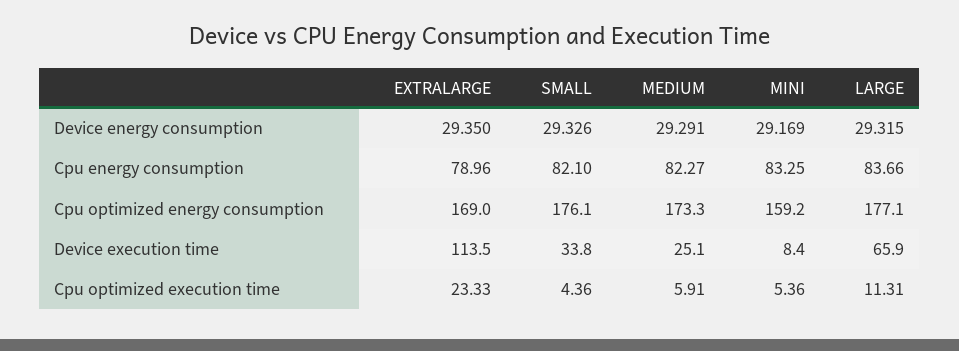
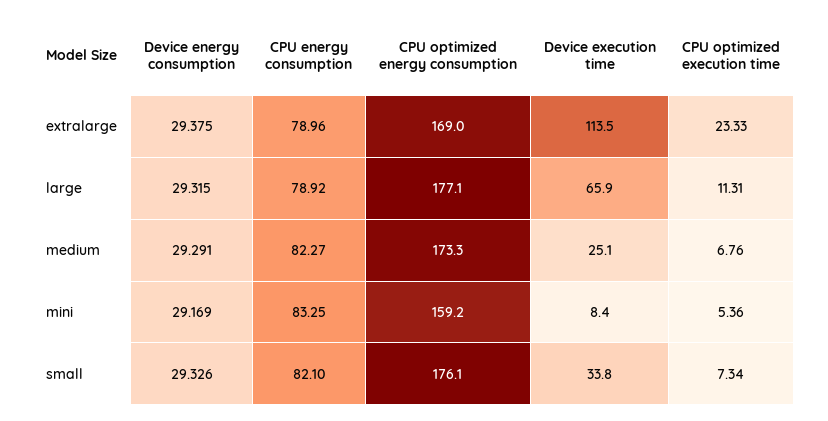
EXTRALARGE, Device energy consumption: 29.35 -> 29.375
LARGE, Cpu energy consumption: 83.66 -> 78.92
SMALL, Cpu optimized execution time: 4.36 -> 7.34
MEDIUM, Cpu optimized execution time: 5.91 -> 6.76

